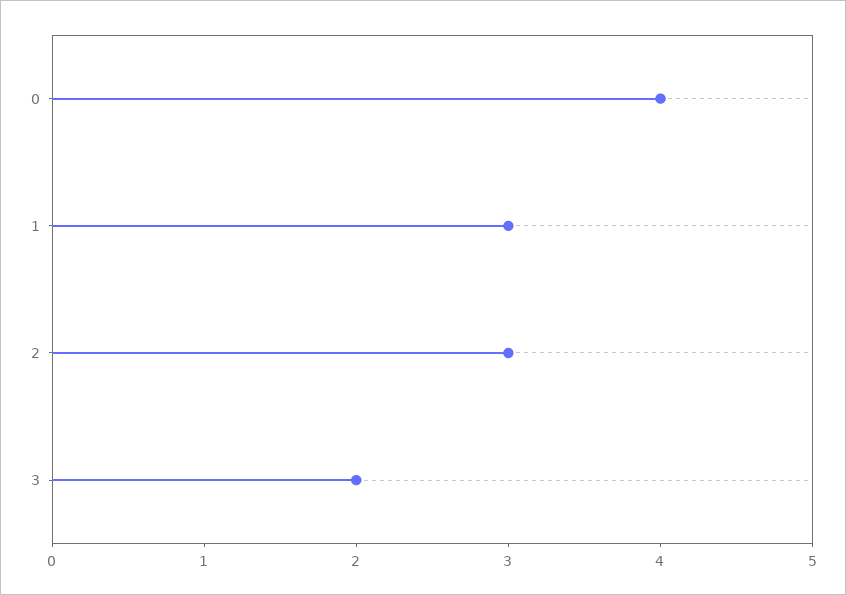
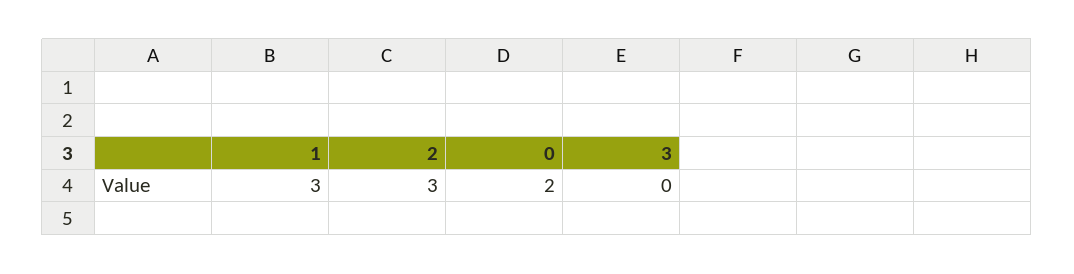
0: 4 -> 2
3: 2 -> 0

